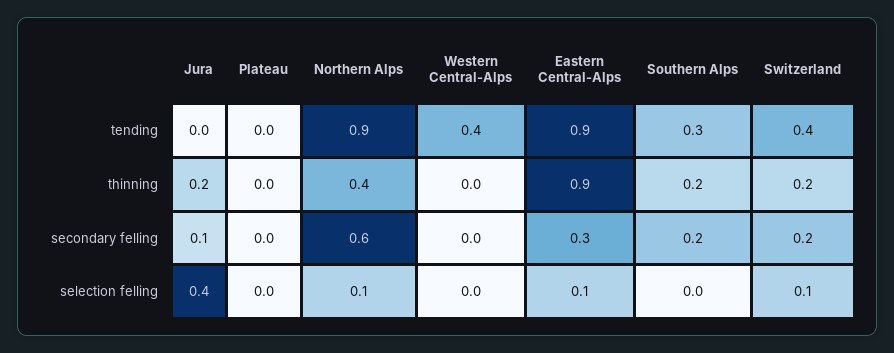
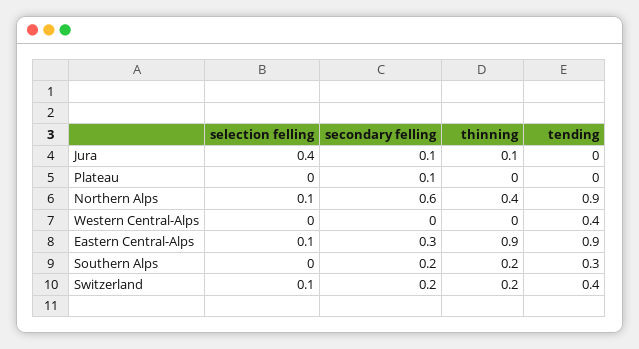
Jura, thinning: 0.2 -> 0.1
Plateau, secondary felling: 0 -> 0.1

